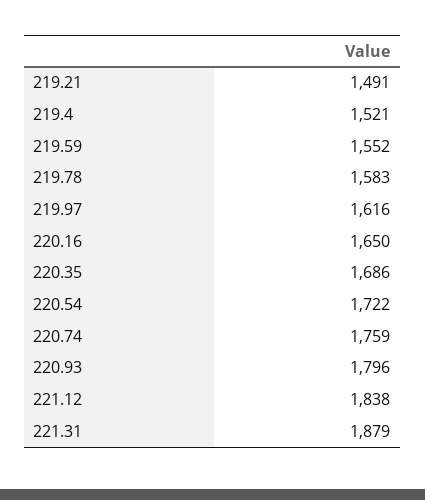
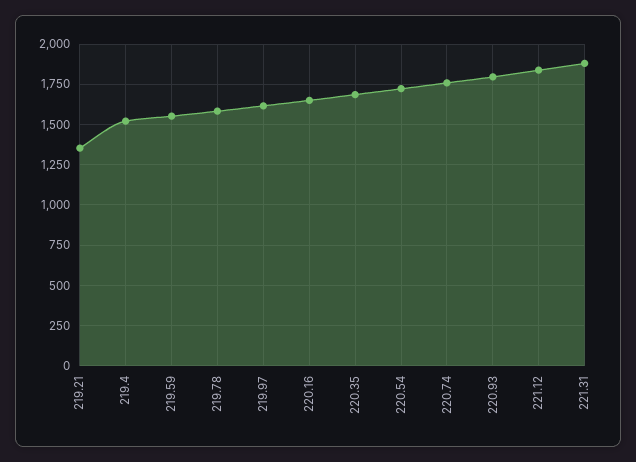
219.21: 1491 -> 1350

